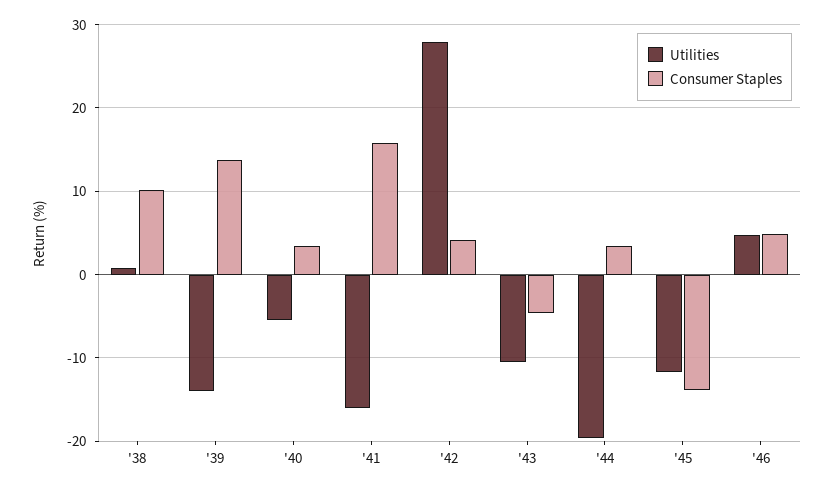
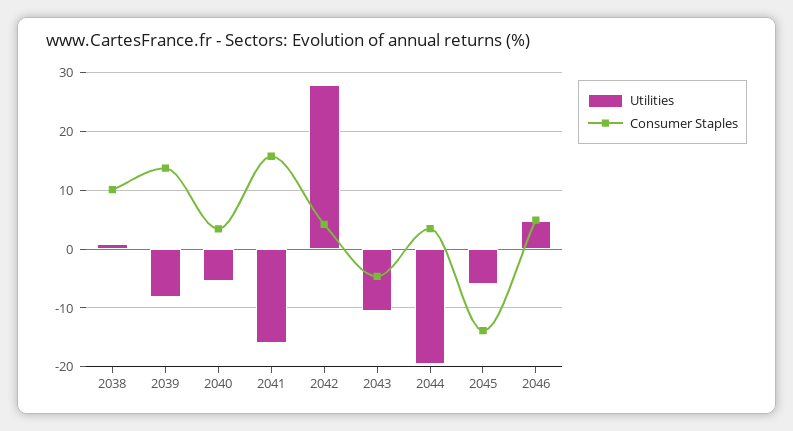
Utilities, '39: -14 -> -8
Utilities, '45: -12 -> -6

